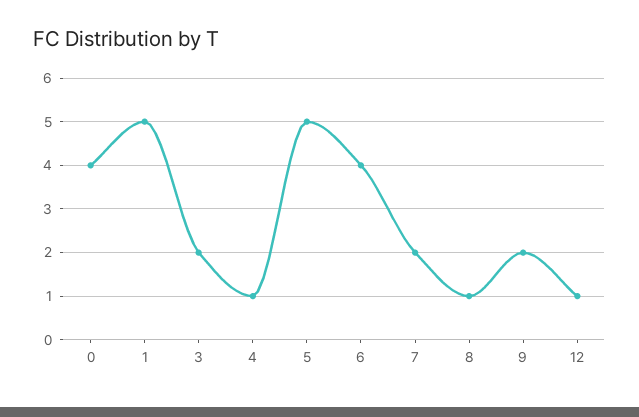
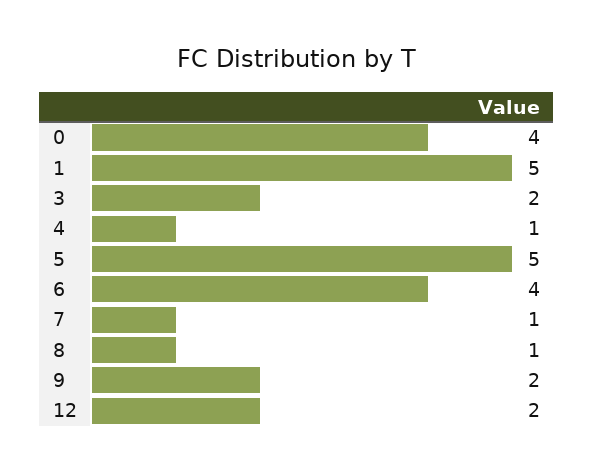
7: 2 -> 1
12: 1 -> 2

